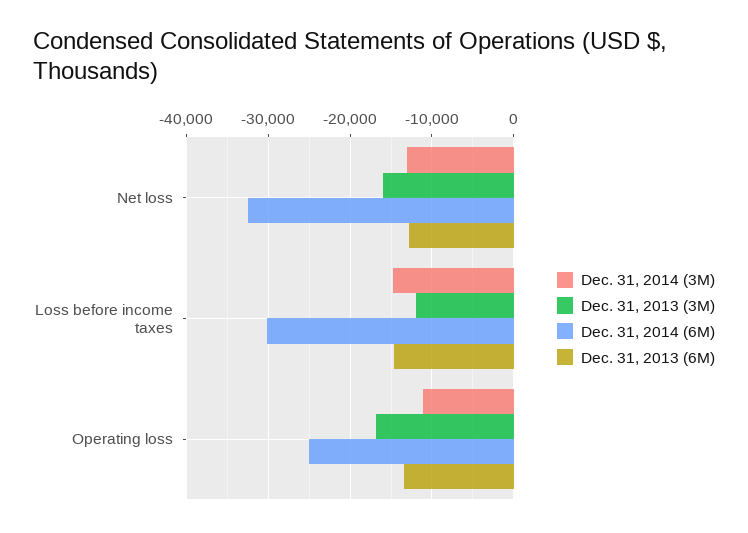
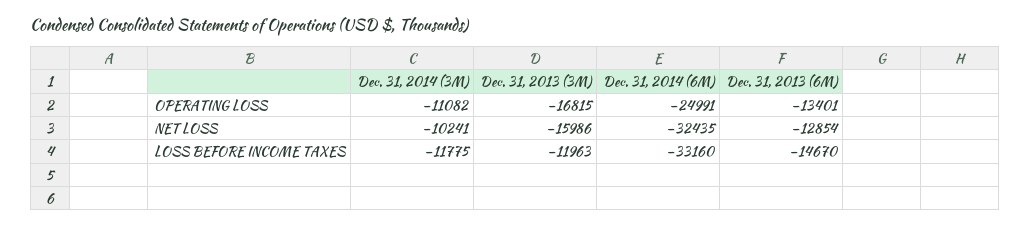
Dec. 31, 2014 (3M), Net loss: -13000 -> -10241
Dec. 31, 2014 (3M), Loss before income taxes: -15000 -> -11775
Dec. 31, 2014 (6M), Loss before income taxes: -30000 -> -33160

